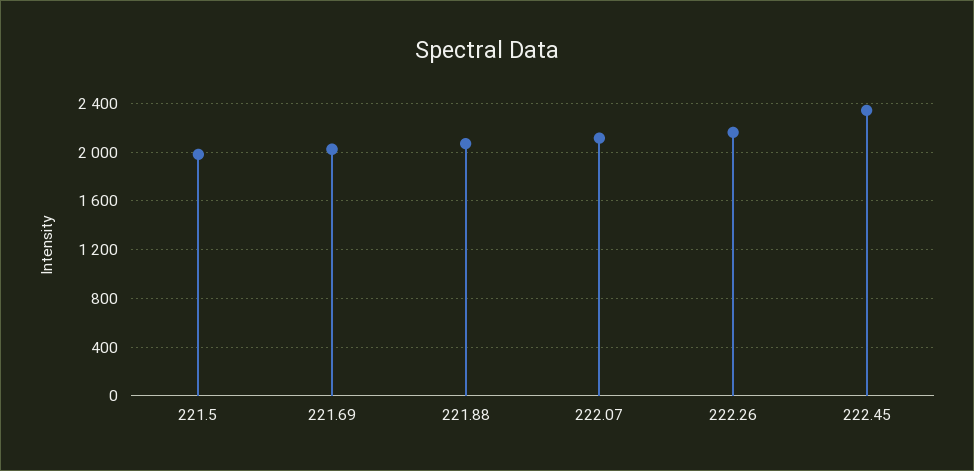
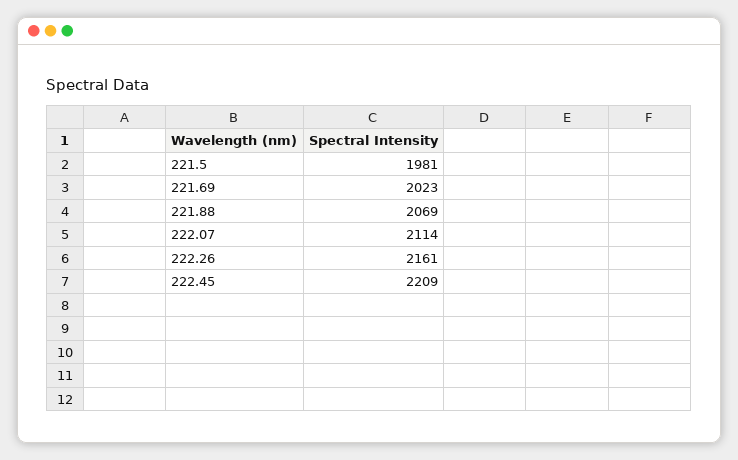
222.45: 2350 -> 2209

